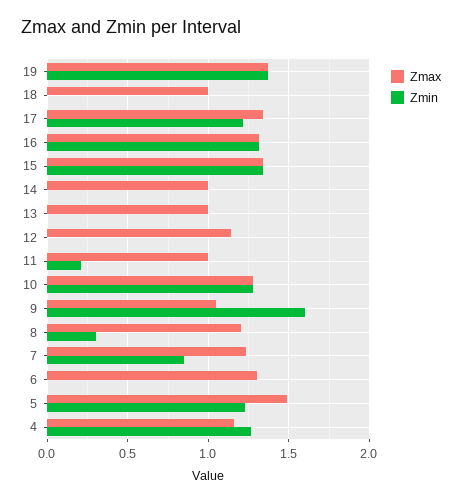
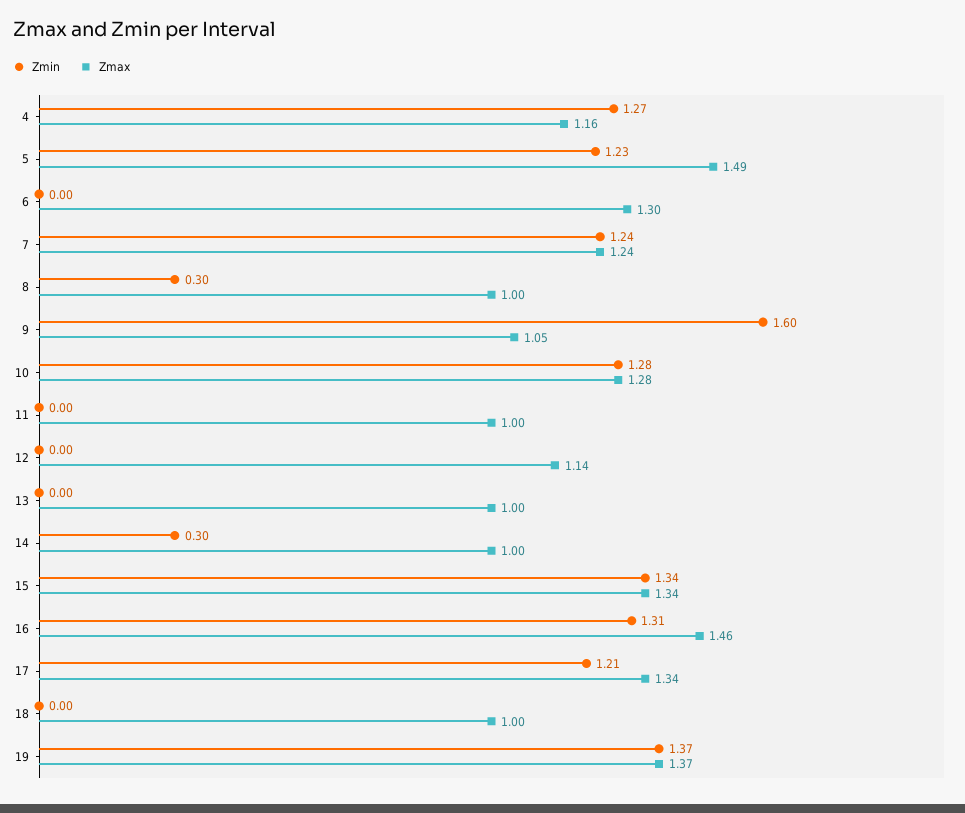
Zmax, 16: 1.3 -> 1.46
Zmin, 14: 0 -> 0.3
Zmin, 11: 0.2 -> 0
Zmax, 8: 1.2 -> 1
Zmin, 7: 0.85 -> 1.24

